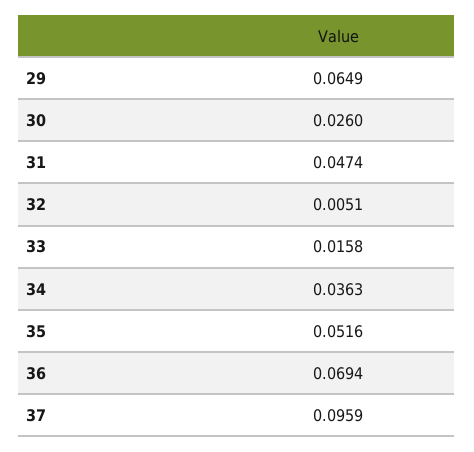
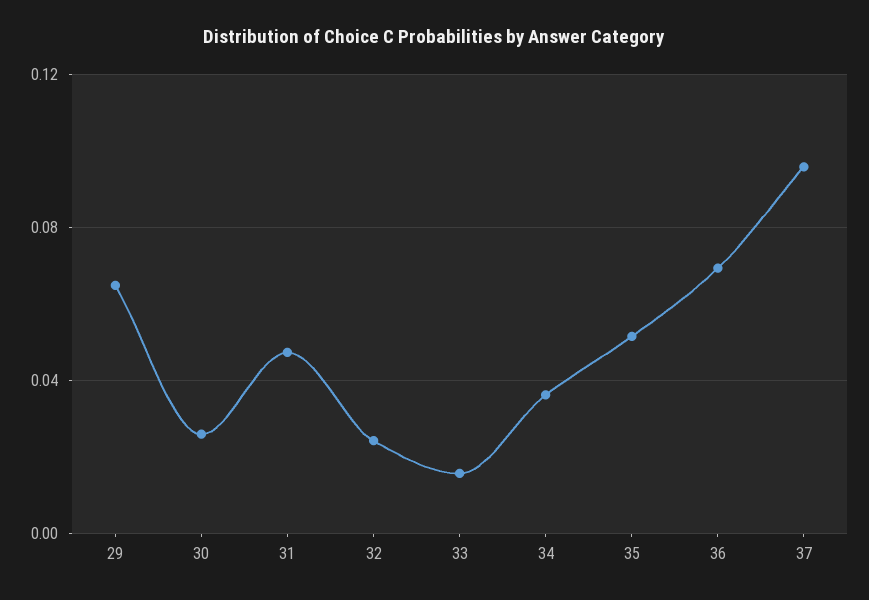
32: 0.0051 -> 0.025

